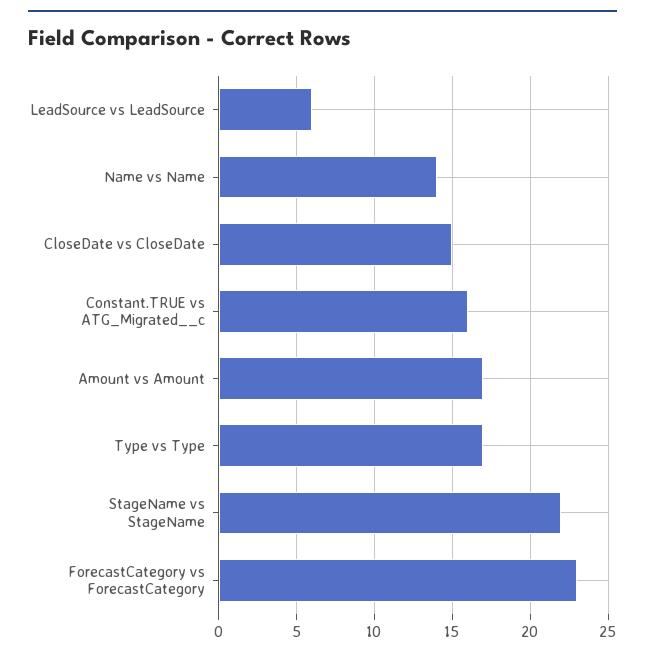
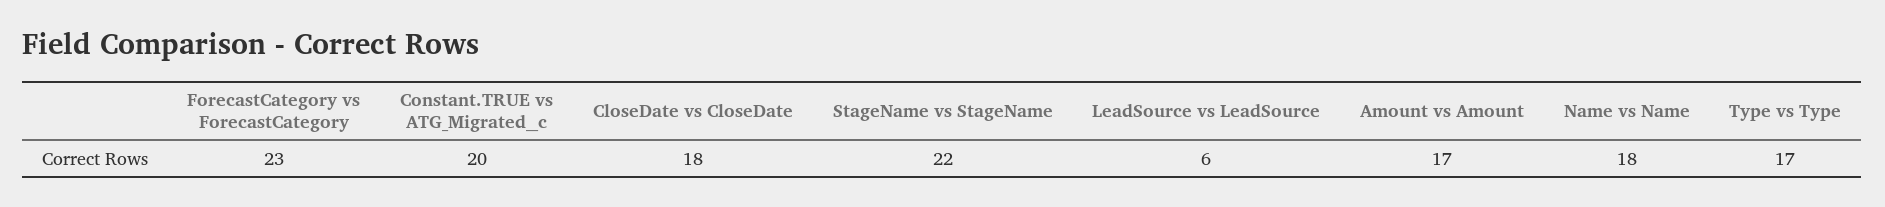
Name vs Name: 14 -> 18
CloseDate vs CloseDate: 15 -> 18
Constant.TRUE vs ATG_Migrated__c: 16 -> 20

